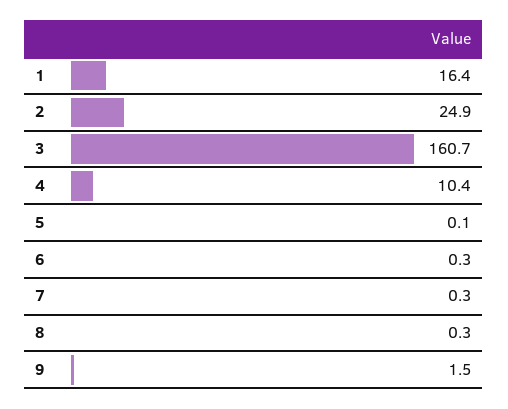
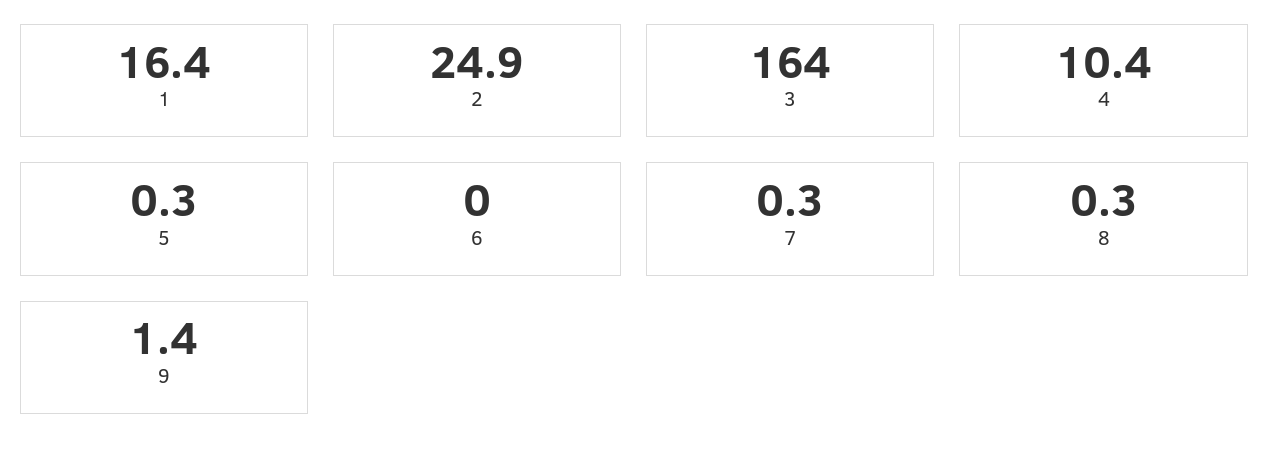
3: 160.7 -> 164
5: 0.1 -> 0.3
6: 0.3 -> 0
9: 1.5 -> 1.4

